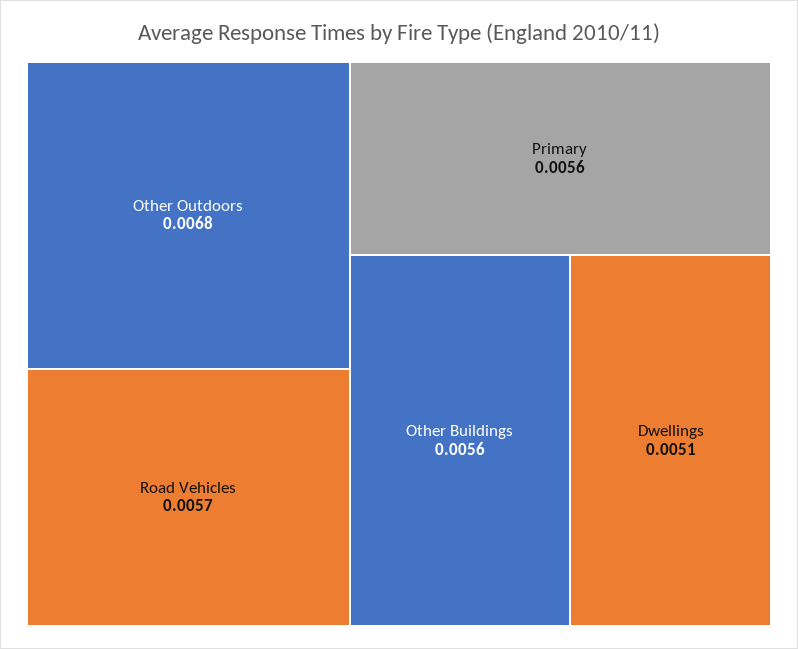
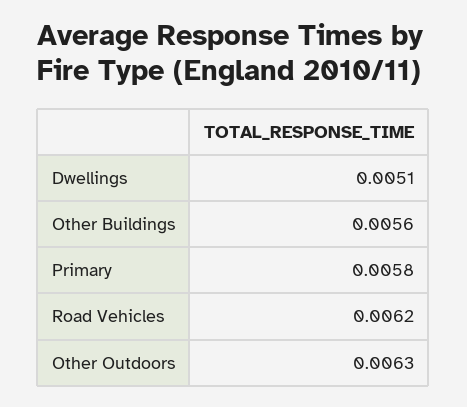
Other Outdoors: 0.0068 -> 0.0063
Road Vehicles: 0.0057 -> 0.0062
Primary: 0.0056 -> 0.0058

